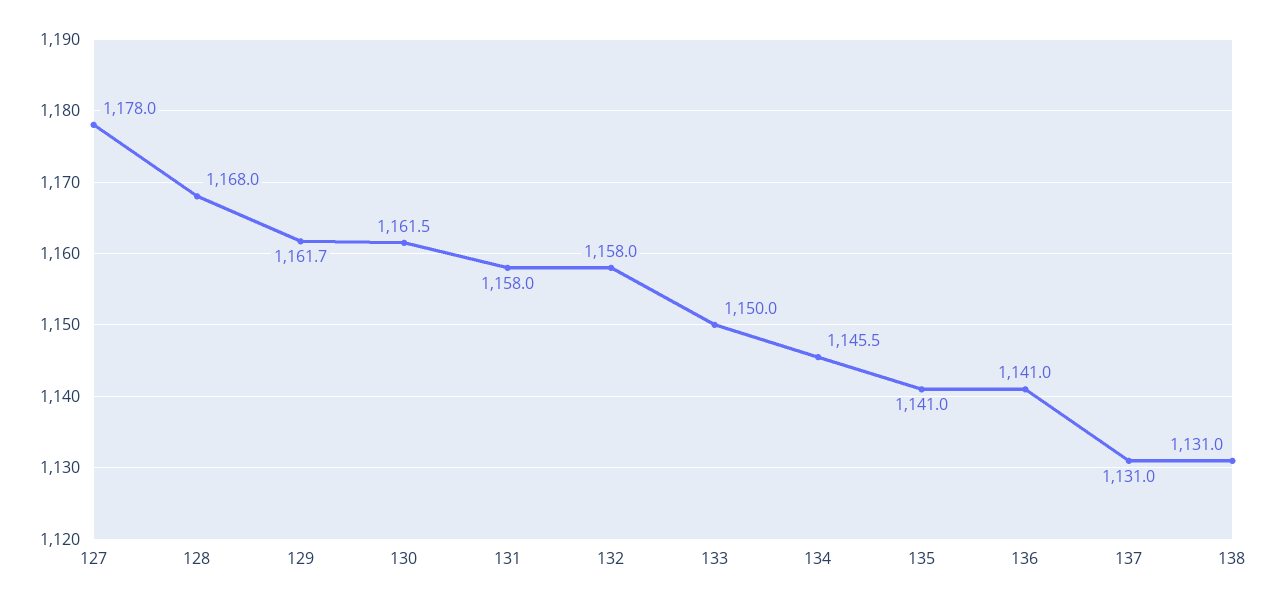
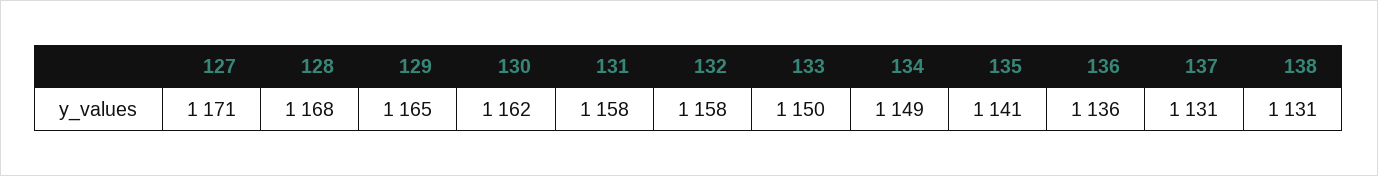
127: 1178 -> 1171
129: 1161.7 -> 1165
134: 1145.5 -> 1149
136: 1141 -> 1136

